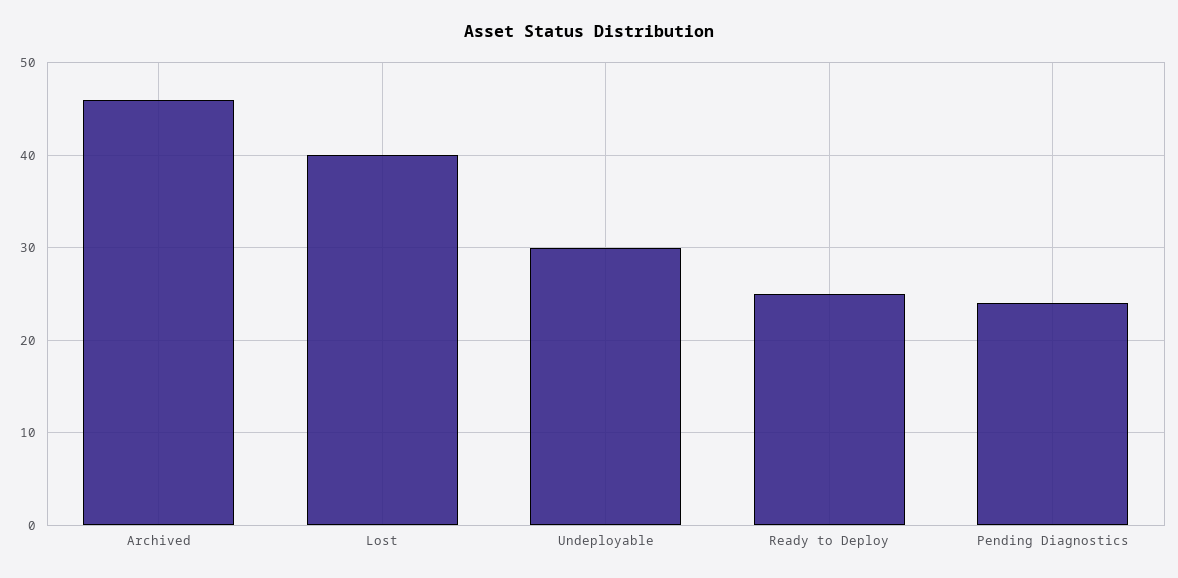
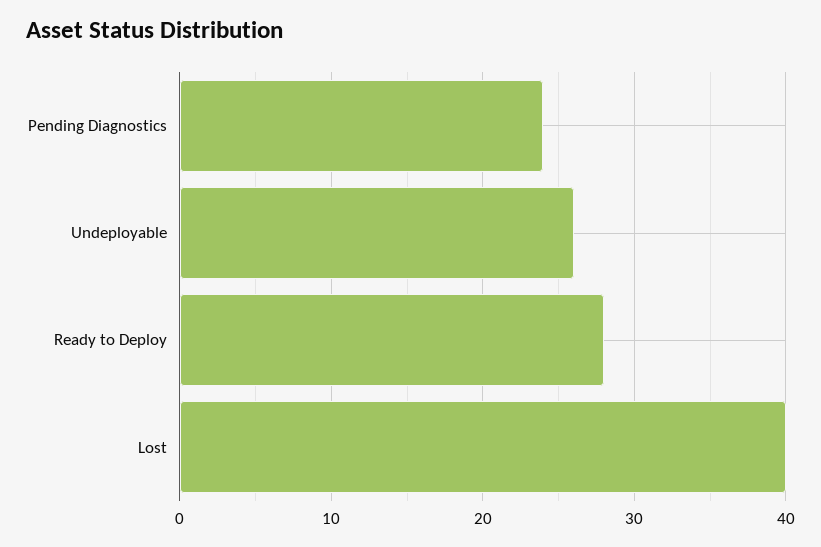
Archived: 46 -> none
Undeployable: 30 -> 26
Ready to Deploy: 25 -> 28

